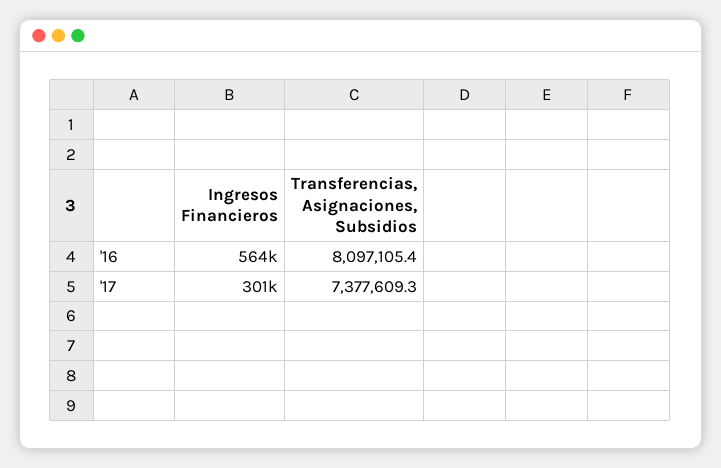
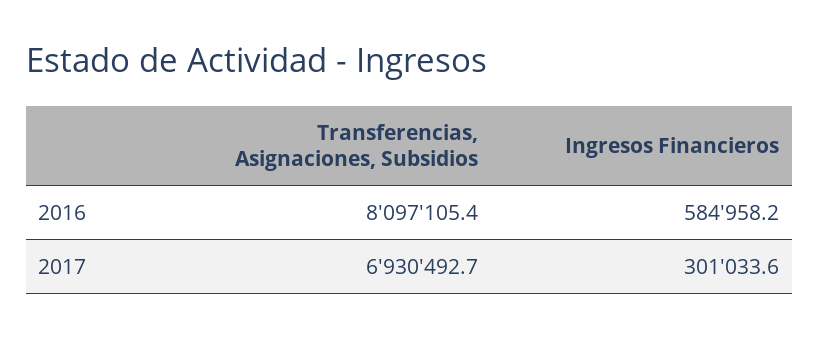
Ingresos Financieros, '16: 564000 -> 584958.2
Transferencias, Asignaciones, Subsidios, '17: 7377609.3 -> 6930492.7

